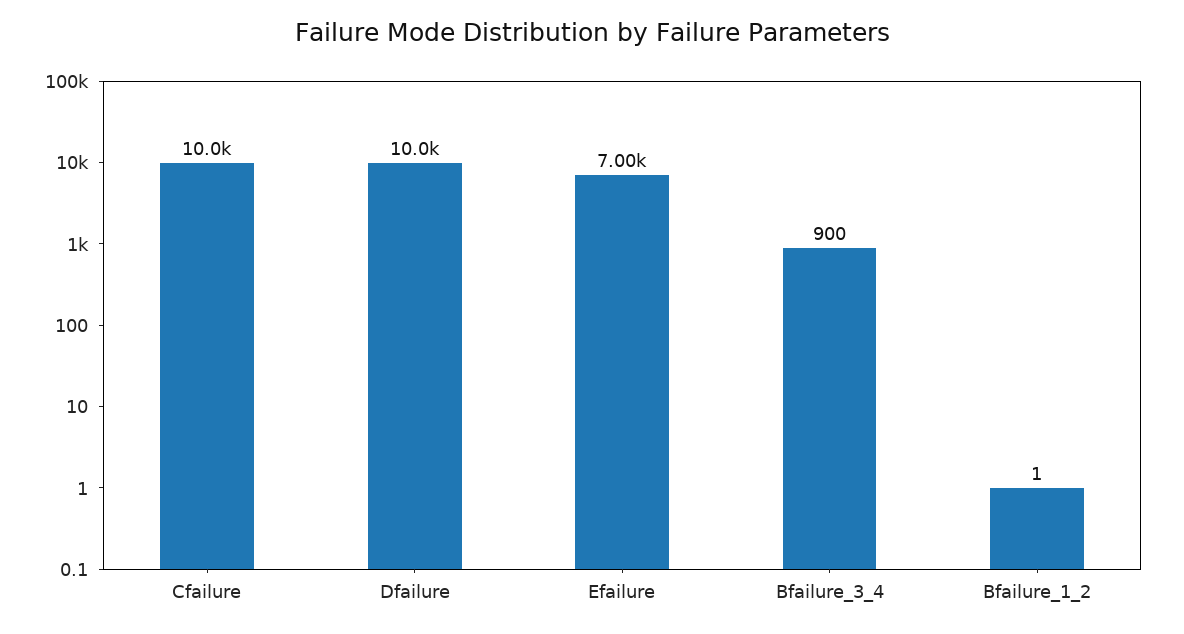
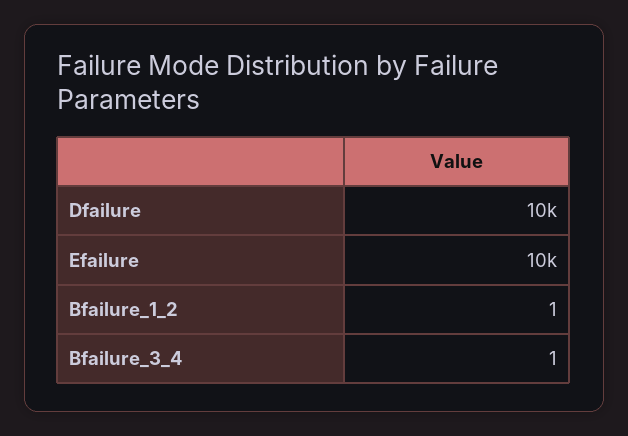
Cfailure: 10000 -> none
Efailure: 7000 -> 10000
Bfailure_3_4: 900 -> 1

